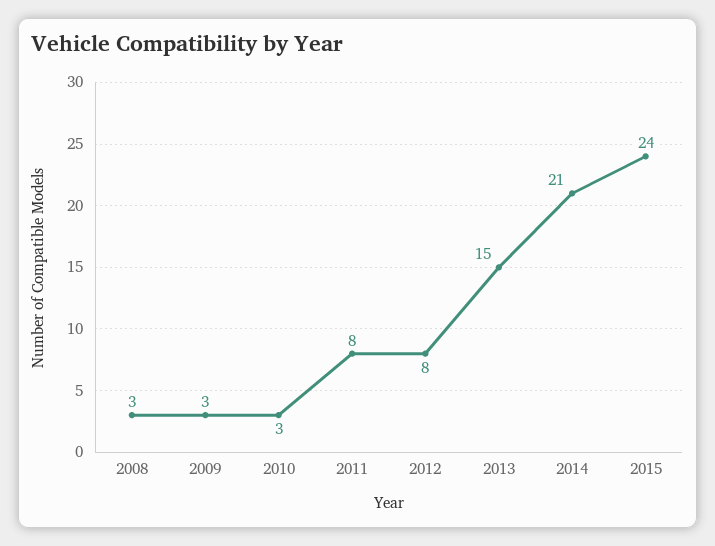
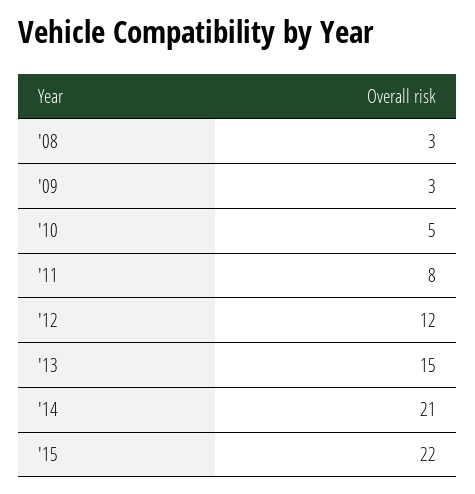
2010: 3 -> 5
2012: 8 -> 12
2015: 24 -> 22

